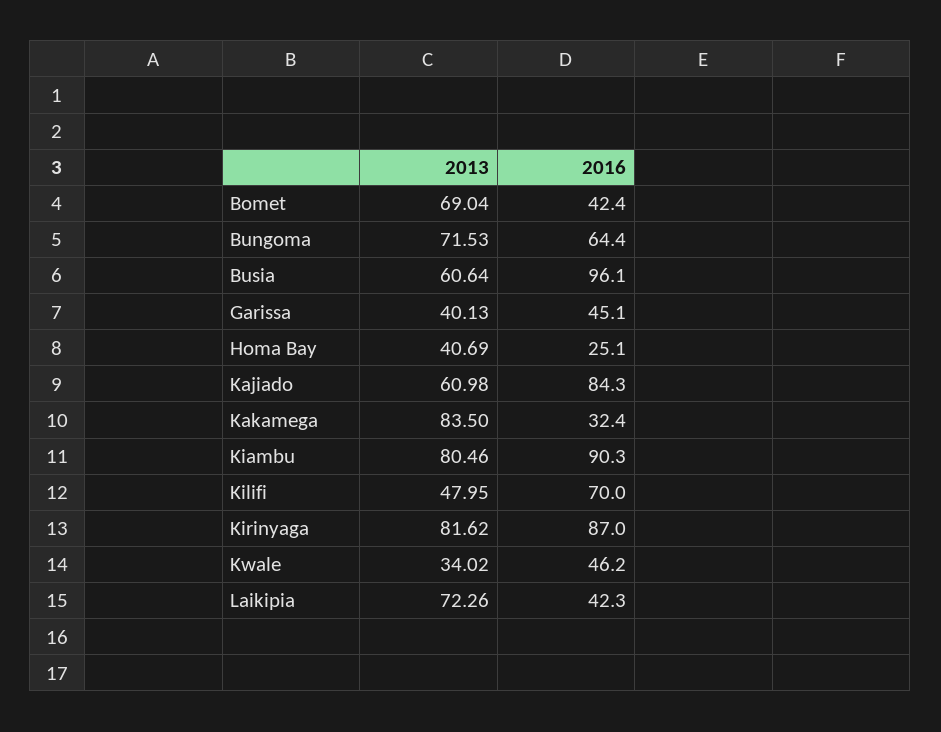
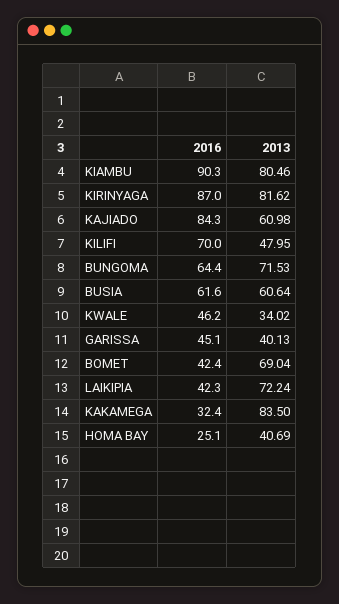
2016, Busia: 96.1 -> 61.6
2013, Laikipia: 72.26 -> 72.24

